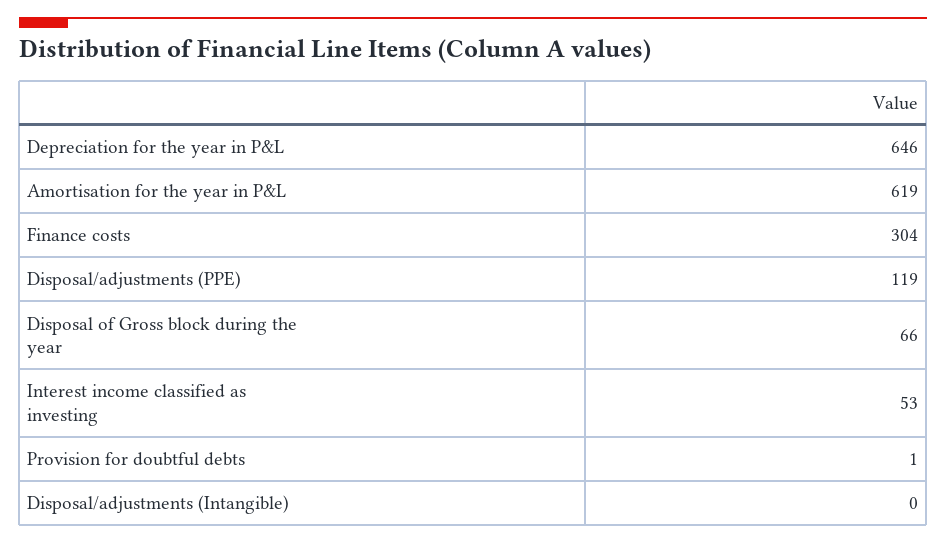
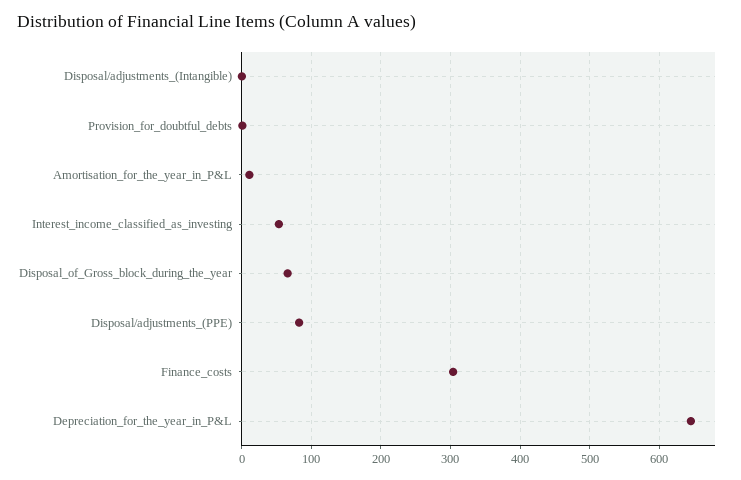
Amortisation for the year in P&L: 619 -> 10
Disposal/adjustments (PPE): 119 -> 80

